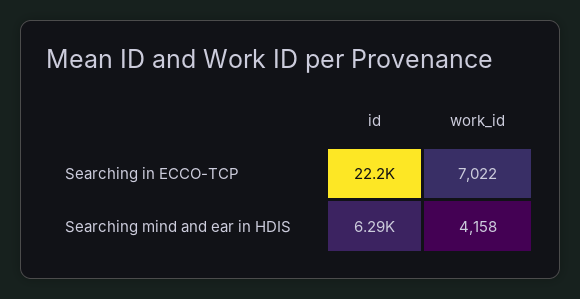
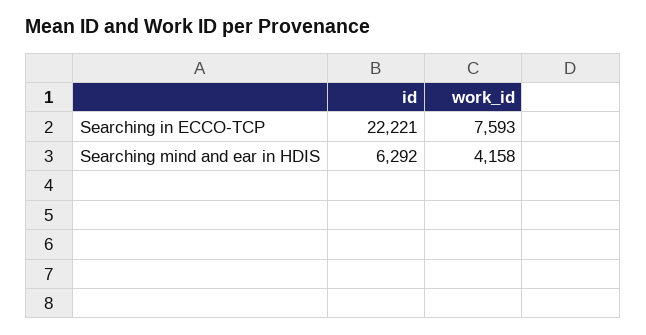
work_id, Searching in ECCO-TCP: 7022 -> 7593

